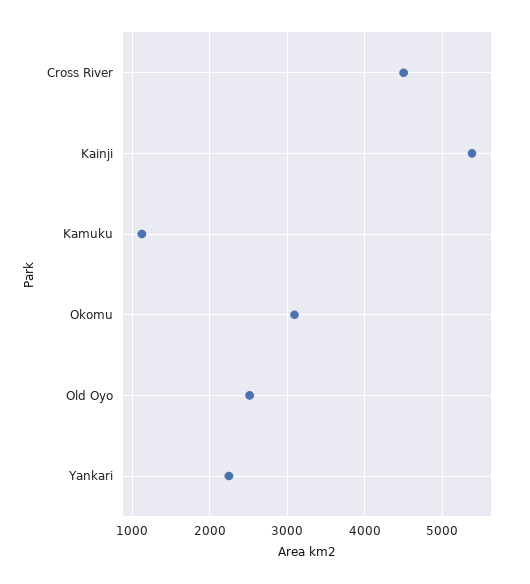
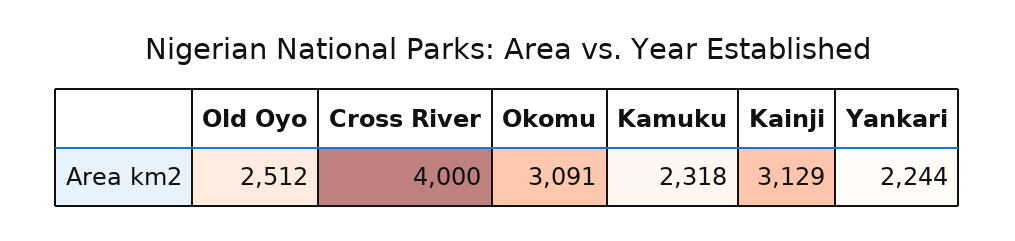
Cross River: 4500 -> 4000
Kainji: 5400 -> 3129
Kamuku: 1100 -> 2318

